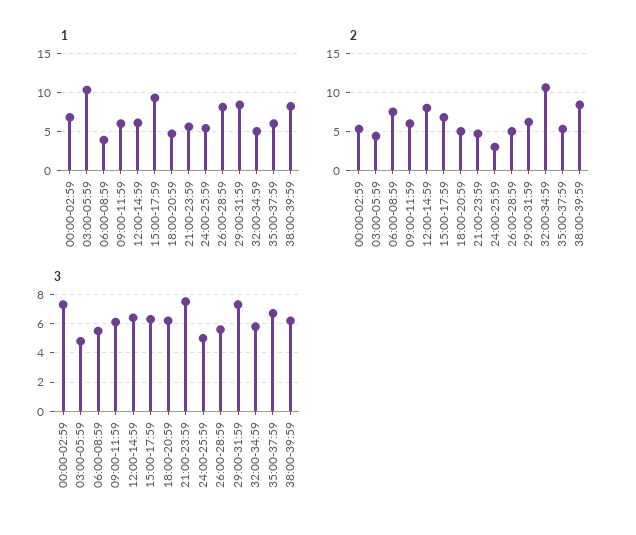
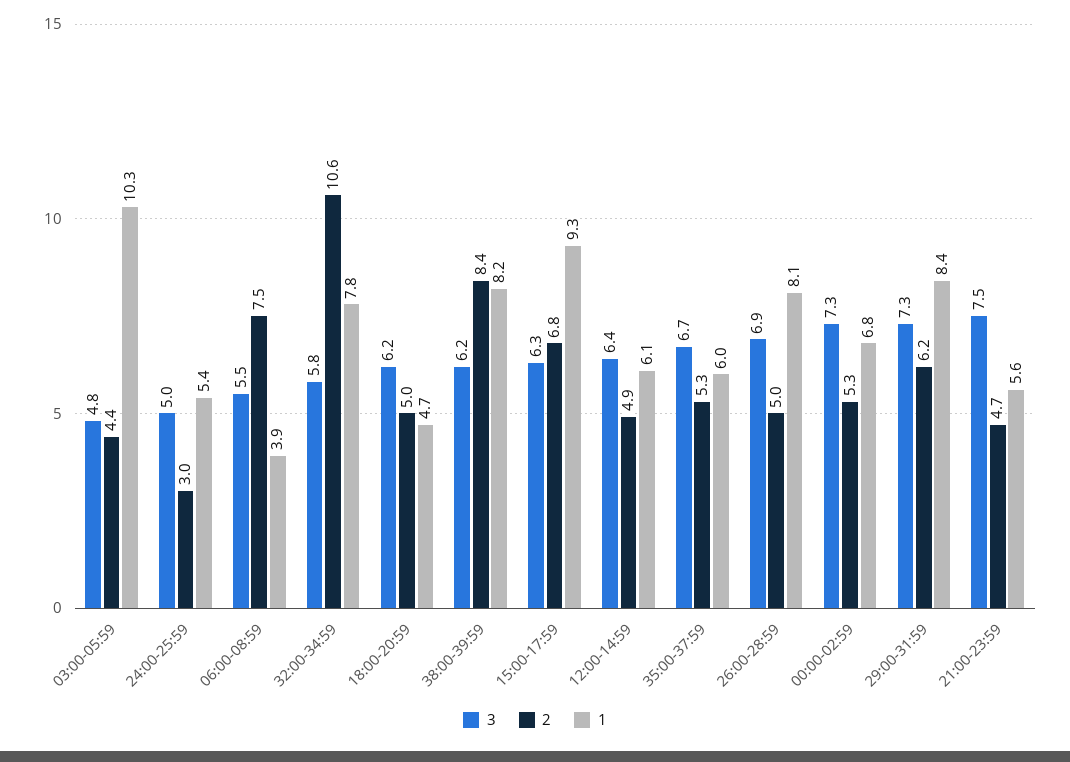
1, 09:00-11:59: 6 -> none
1, 32:00-34:59: 5 -> 7.8
2, 09:00-11:59: 6 -> none
2, 12:00-14:59: 8 -> 4.9
3, 09:00-11:59: 6 -> none
3, 26:00-28:59: 5.5 -> 6.9

